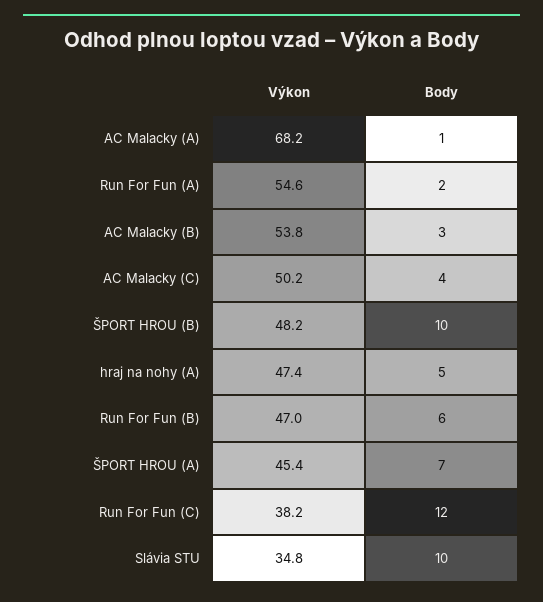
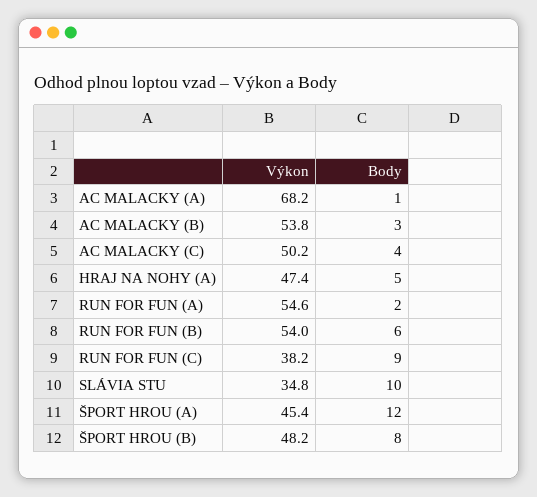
Body, ŠPORT HROU (B): 10 -> 8
Výkon, Run For Fun (B): 47 -> 54
Body, ŠPORT HROU (A): 7 -> 12
Body, Run For Fun (C): 12 -> 9

